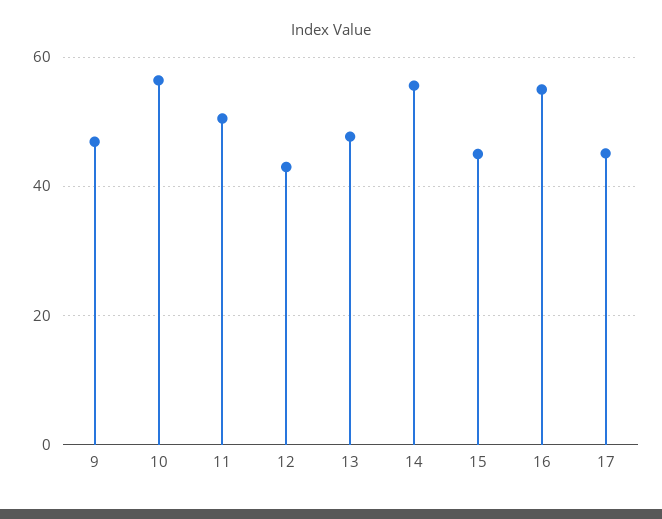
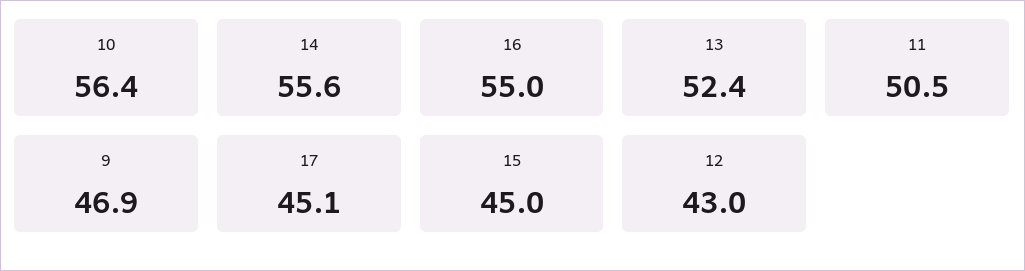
13: 48 -> 52.4

